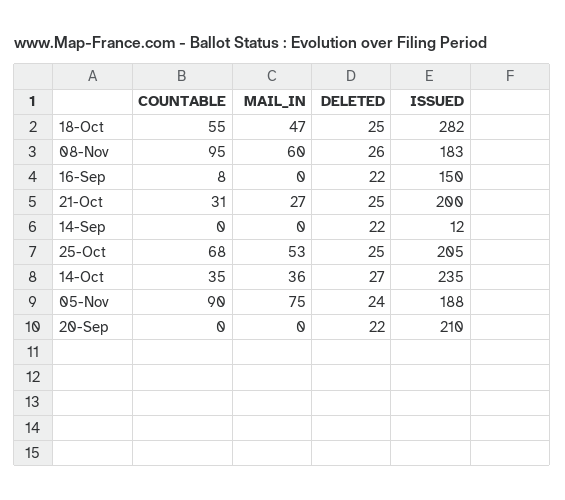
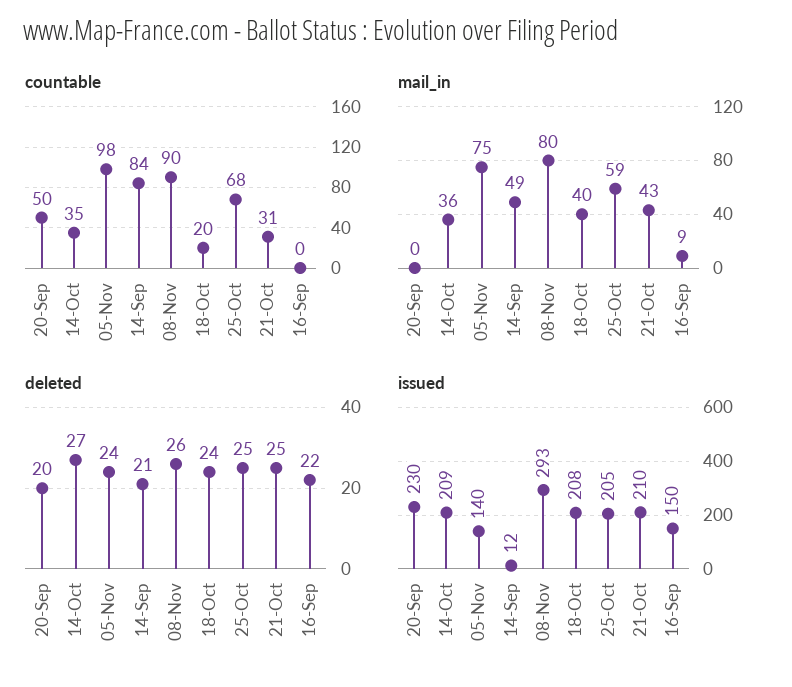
COUNTABLE, 18-Oct: 55 -> 20
MAIL_IN, 18-Oct: 47 -> 40
DELETED, 18-Oct: 25 -> 24
ISSUED, 18-Oct: 282 -> 208
COUNTABLE, 08-Nov: 95 -> 90
MAIL_IN, 08-Nov: 60 -> 80
ISSUED, 08-Nov: 183 -> 293
COUNTABLE, 16-Sep: 8 -> 0
MAIL_IN, 16-Sep: 0 -> 9
MAIL_IN, 21-Oct: 27 -> 43
ISSUED, 21-Oct: 200 -> 210
COUNTABLE, 14-Sep: 0 -> 84
MAIL_IN, 14-Sep: 0 -> 49
DELETED, 14-Sep: 22 -> 21
MAIL_IN, 25-Oct: 53 -> 59
ISSUED, 14-Oct: 235 -> 209
COUNTABLE, 05-Nov: 90 -> 98
ISSUED, 05-Nov: 188 -> 140
COUNTABLE, 20-Sep: 0 -> 50
DELETED, 20-Sep: 22 -> 20
ISSUED, 20-Sep: 210 -> 230

